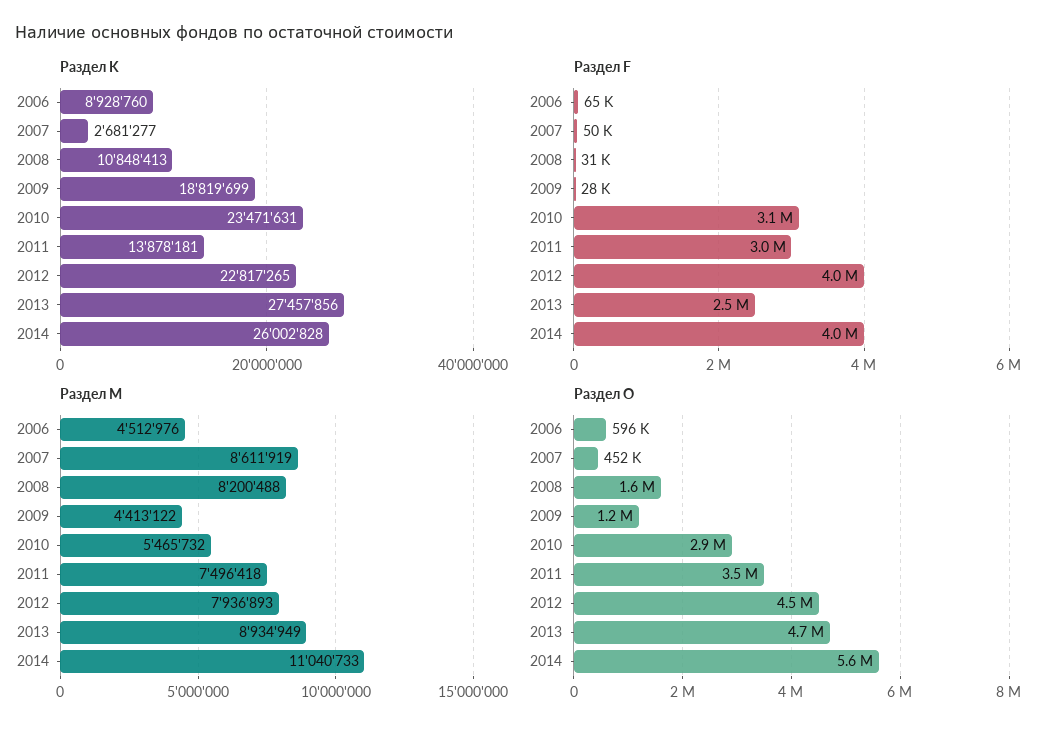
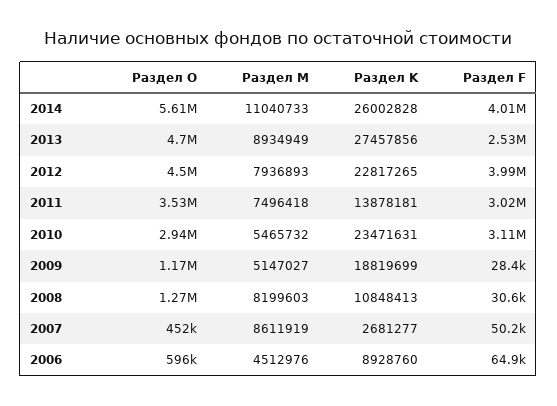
Раздел M, 2008: 8200488 -> 8199603
Раздел M, 2009: 4413122 -> 5147027
Раздел O, 2008: 1600000 -> 1270000

